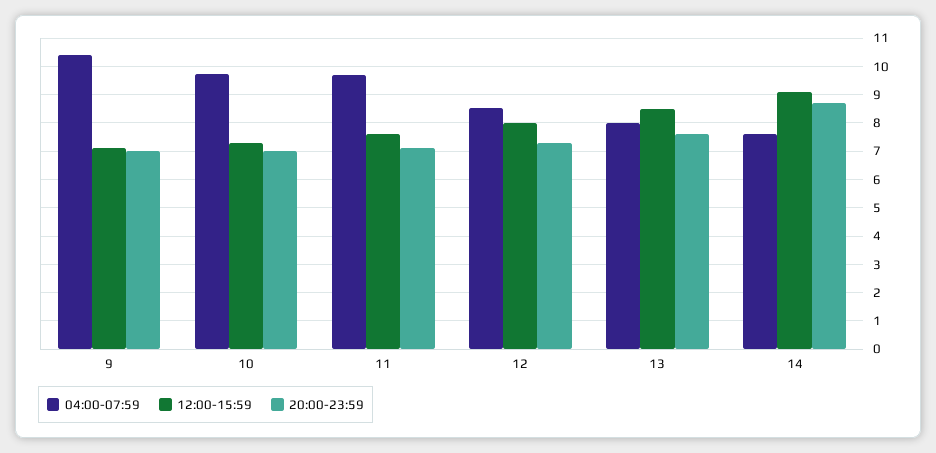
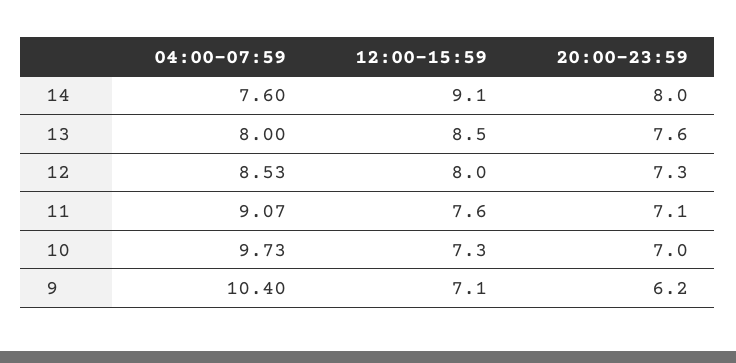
20:00-23:59, 9: 7 -> 6.2
04:00-07:59, 11: 9.75 -> 9.07
20:00-23:59, 14: 8.75 -> 8

